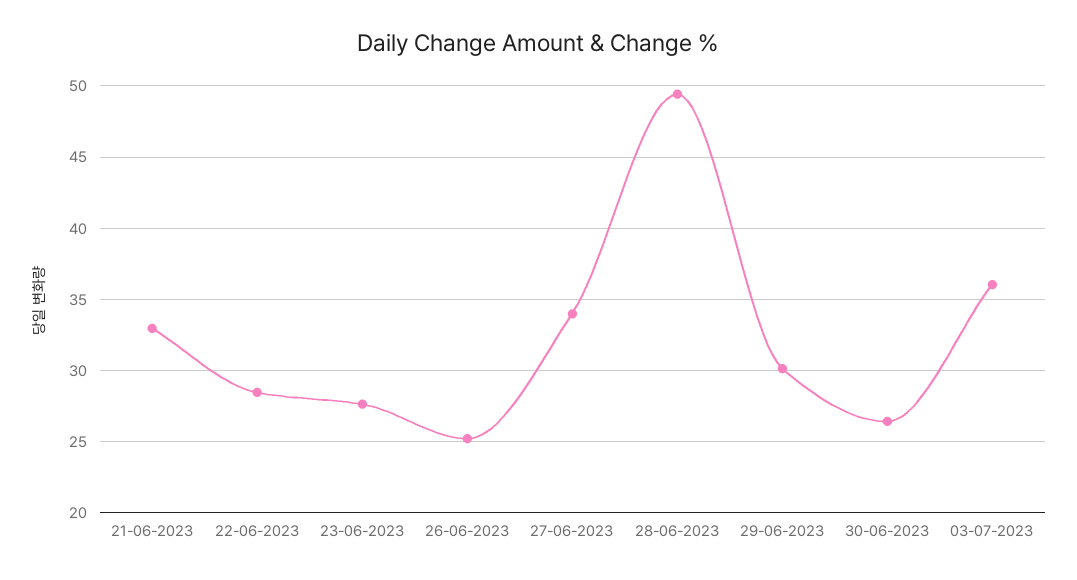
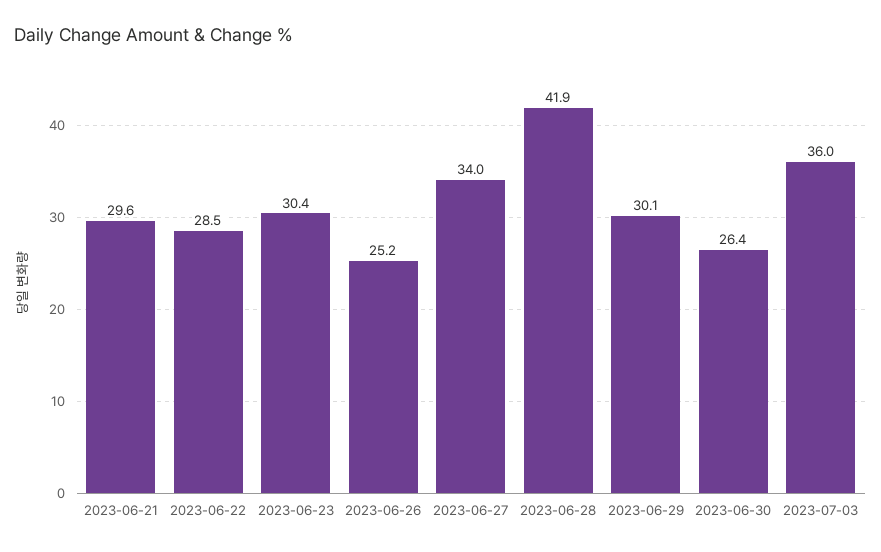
21-06-2023: 33 -> 29.6
23-06-2023: 27.5 -> 30.4
28-06-2023: 49.5 -> 41.9

